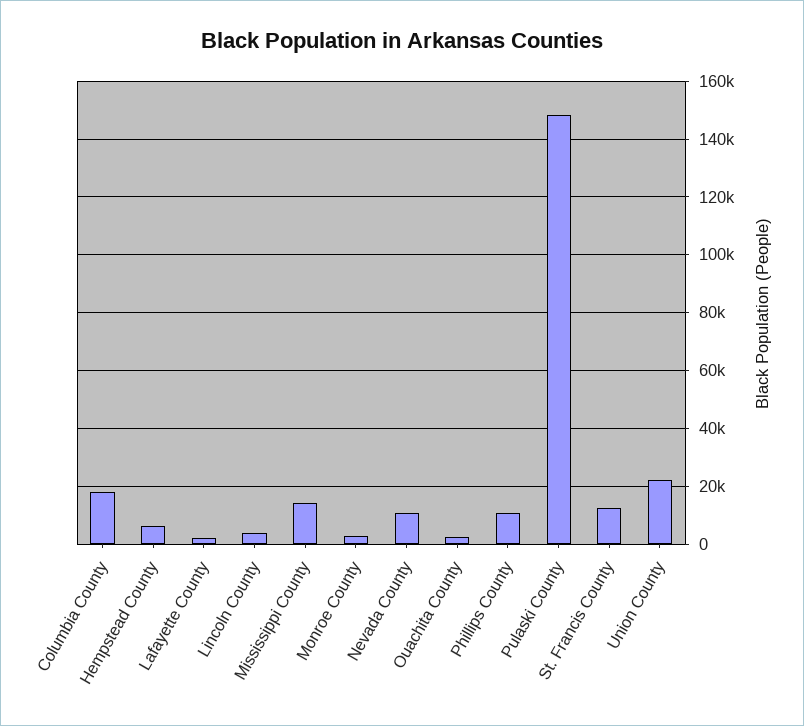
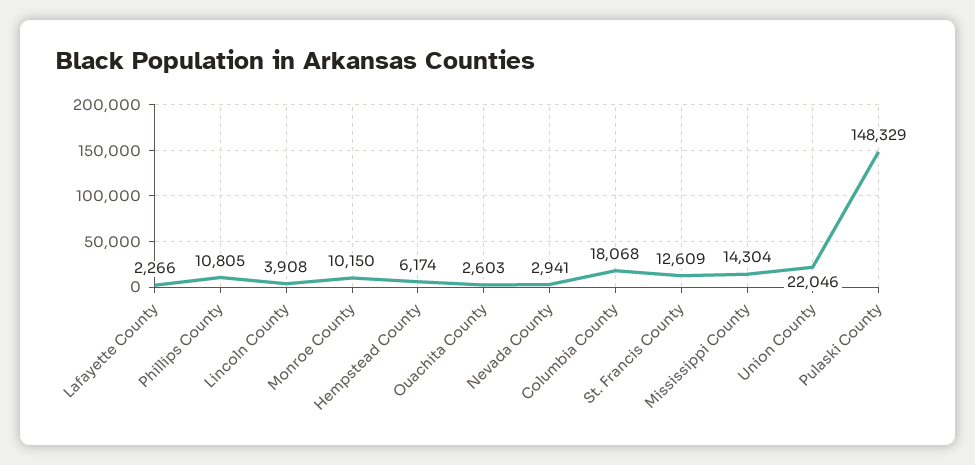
Monroe County: 2500 -> 10150
Nevada County: 10000 -> 2941

